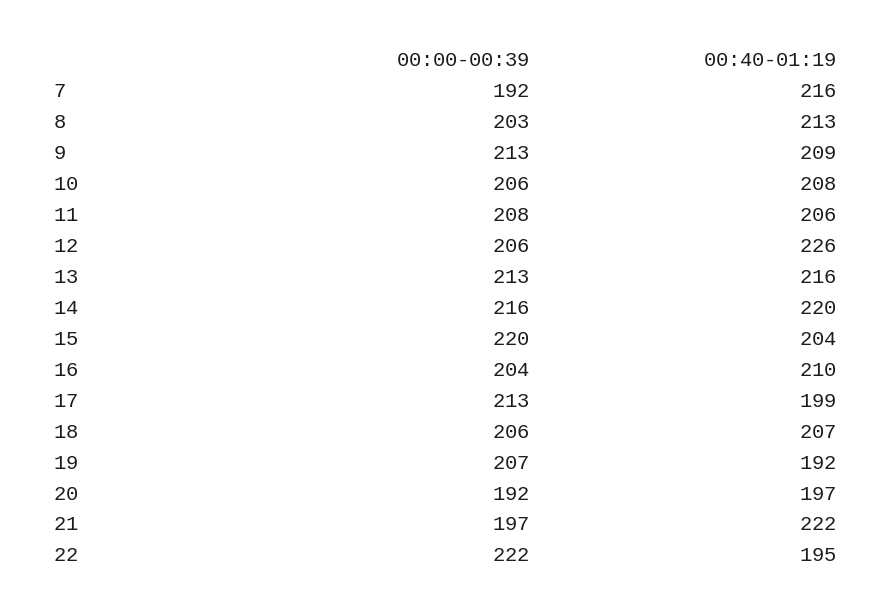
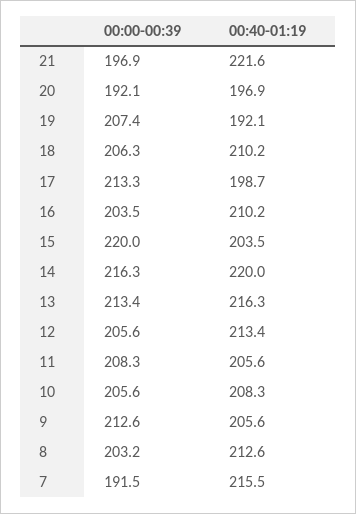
00:40-01:19, 9: 209 -> 205.6
00:40-01:19, 12: 226 -> 213.4
00:40-01:19, 18: 207 -> 210.2
00:00-00:39, 22: 222 -> none
00:40-01:19, 22: 195 -> none

